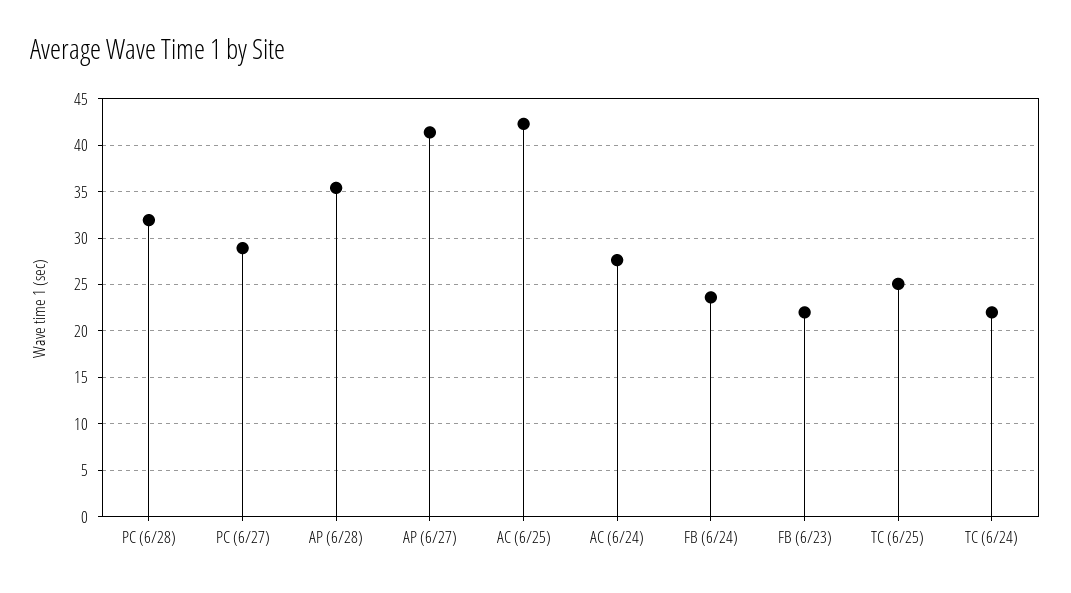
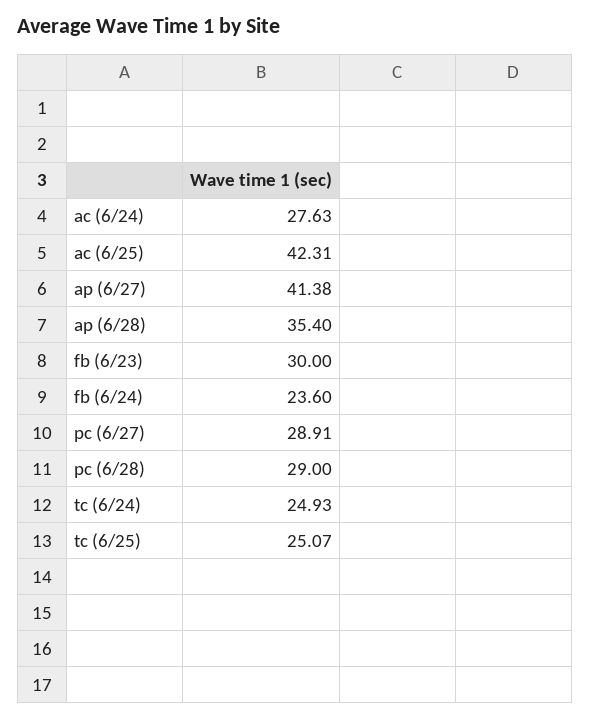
PC (6/28): 32 -> 29
FB (6/23): 22 -> 30
TC (6/24): 22 -> 24.93

